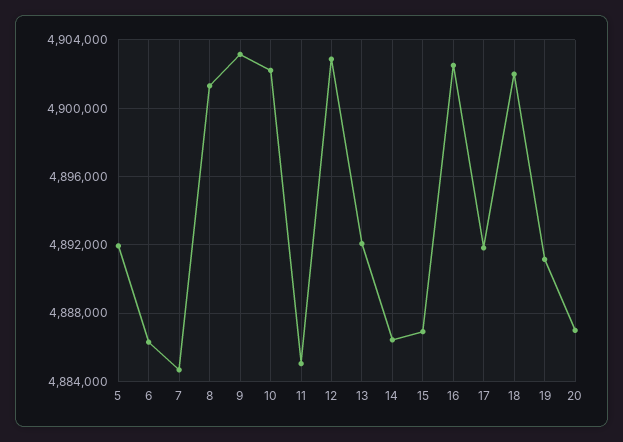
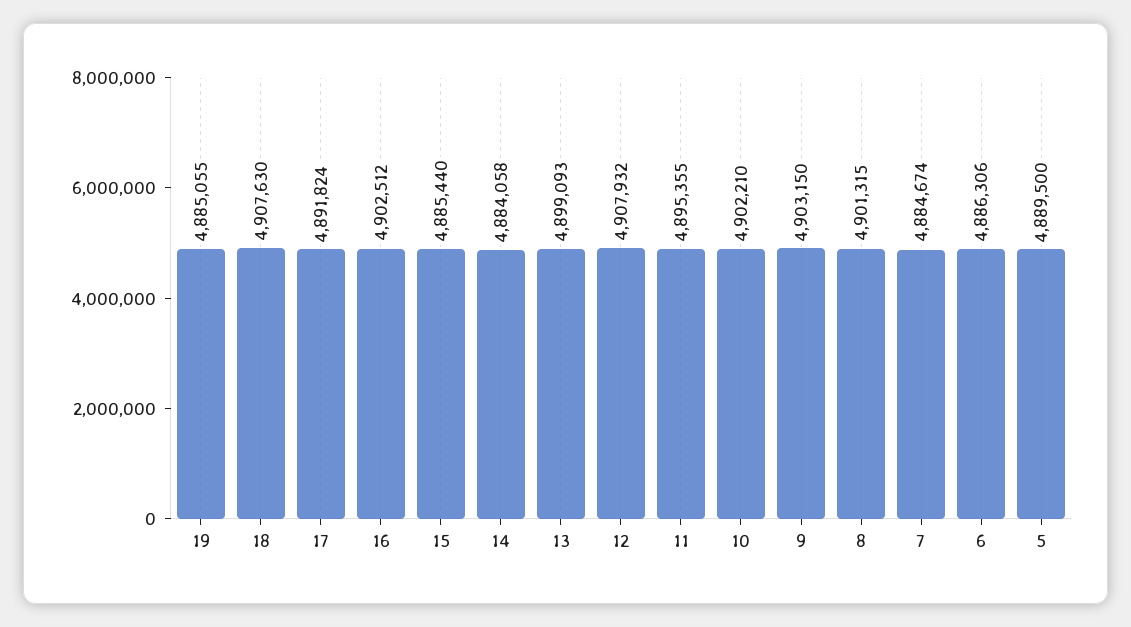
5: 4892000 -> 4889500
11: 4885000 -> 4895355
12: 4903000 -> 4907932
13: 4892000 -> 4899093
14: 4886500 -> 4884058
15: 4887000 -> 4885440
18: 4902000 -> 4907630
19: 4891000 -> 4885055
20: 4887000 -> none

